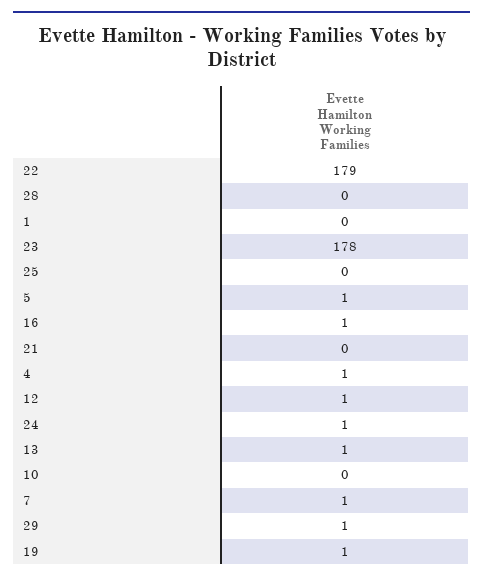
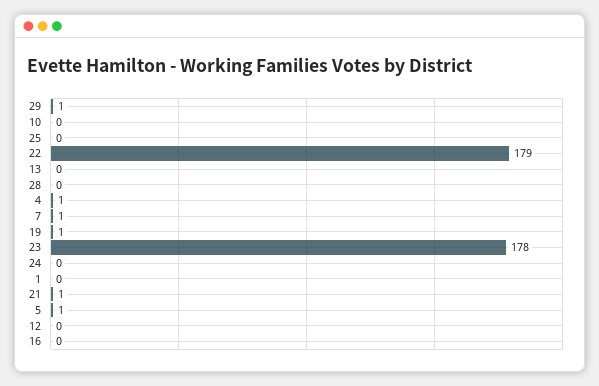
16: 1 -> 0
21: 0 -> 1
12: 1 -> 0
24: 1 -> 0
13: 1 -> 0

